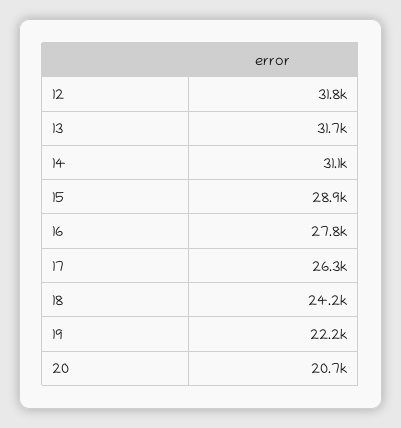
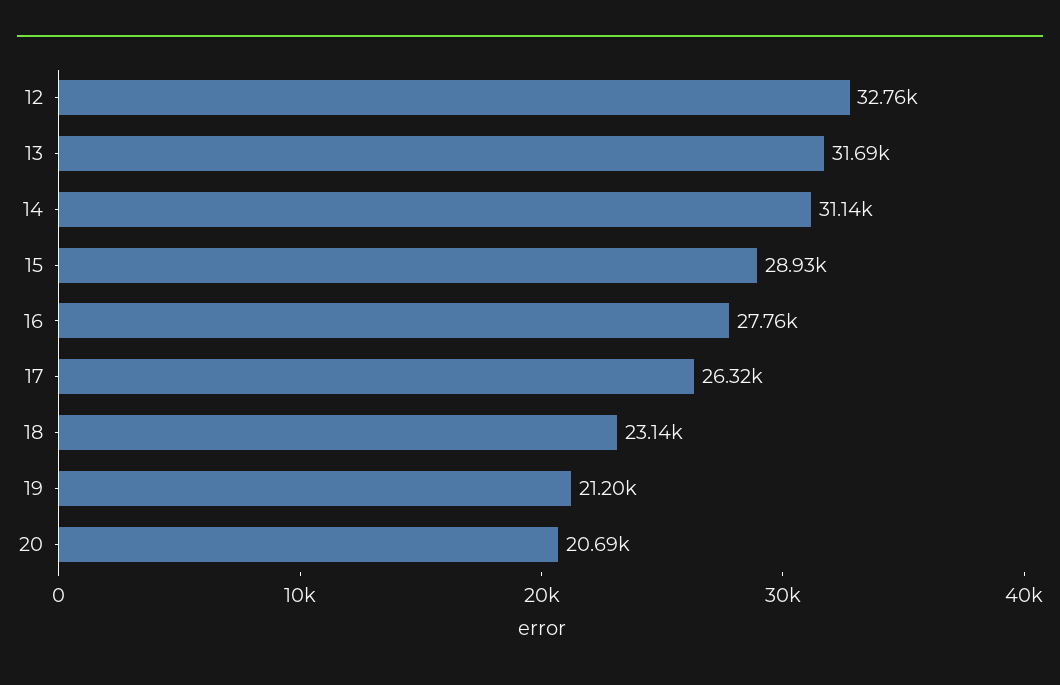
12: 31800 -> 32760
18: 24200 -> 23140
19: 22200 -> 21200

